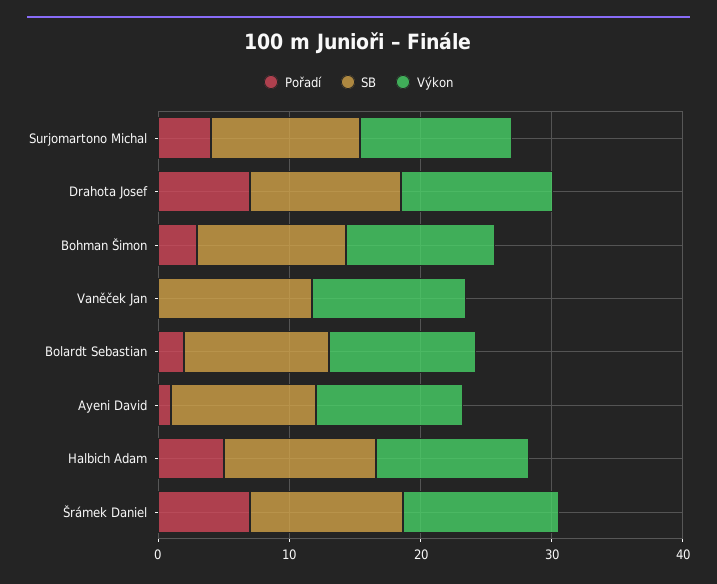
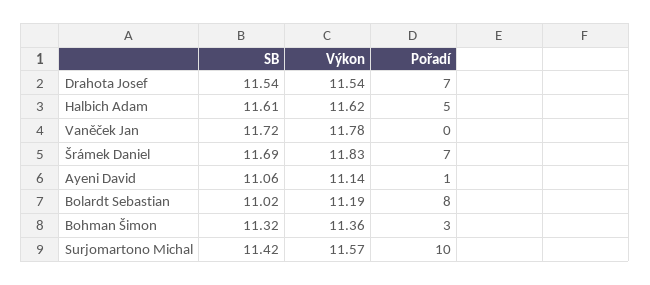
Pořadí, Surjomartono Michal: 4 -> 10
Pořadí, Bolardt Sebastian: 2 -> 8

